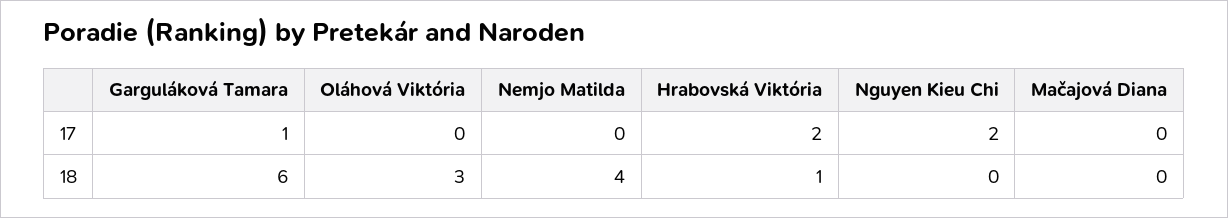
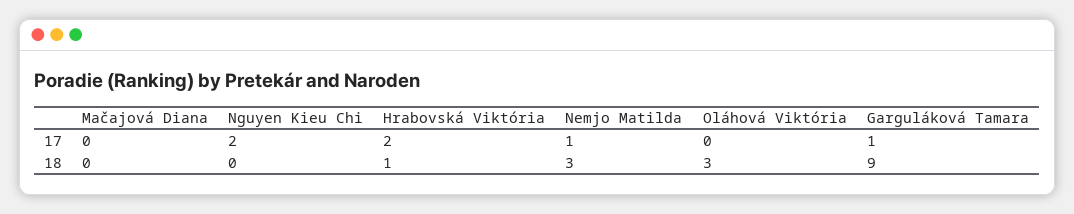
Nemjo Matilda, 17: 0 -> 1
Garguláková Tamara, 18: 6 -> 9
Nemjo Matilda, 18: 4 -> 3

